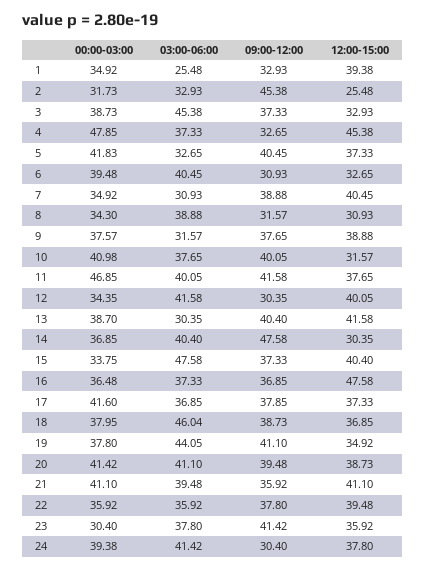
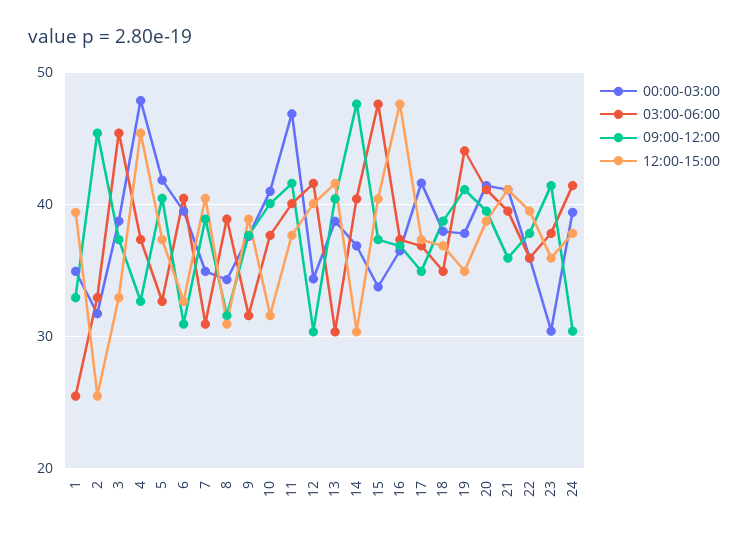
09:00-12:00, 17: 37.85 -> 35
03:00-06:00, 18: 46.04 -> 35

